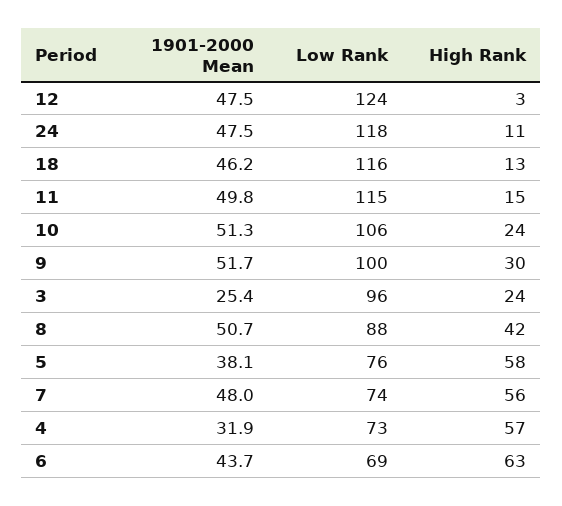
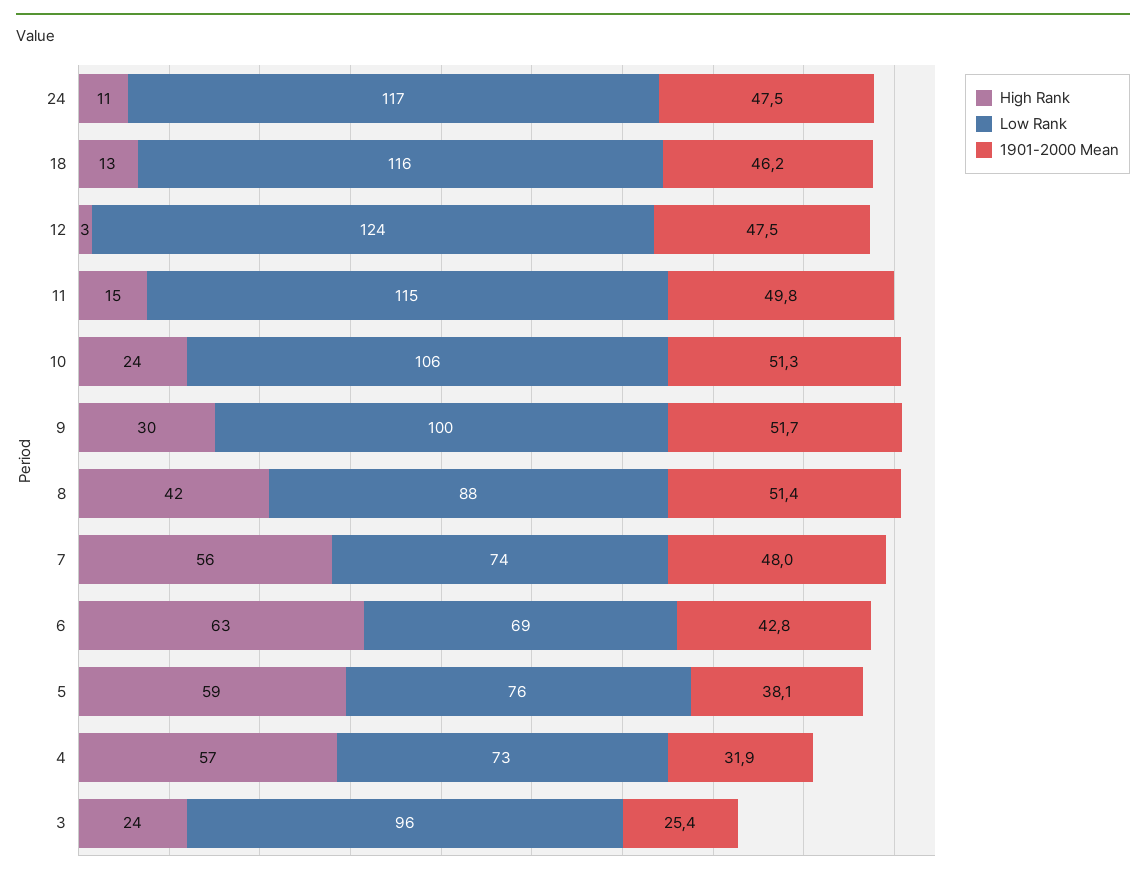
Low Rank, 24: 118 -> 117
1901-2000 Mean, 8: 50.7 -> 51.4
High Rank, 5: 58 -> 59
1901-2000 Mean, 6: 43.7 -> 42.8

